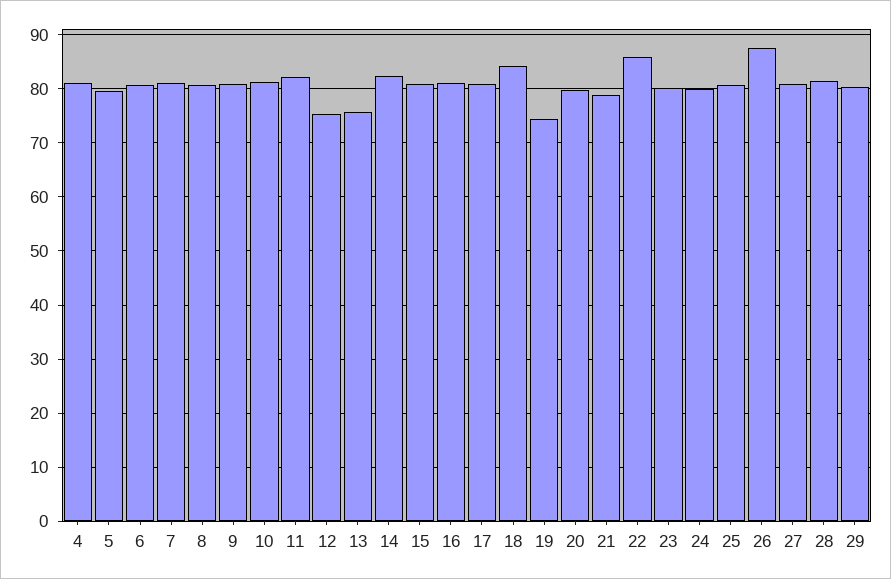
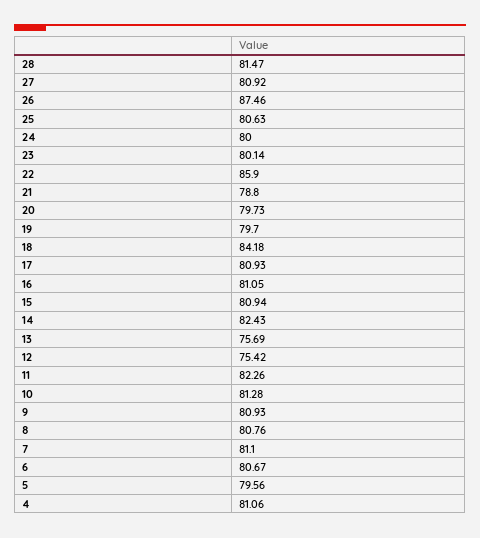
19: 74 -> 79.7
29: 80 -> none

